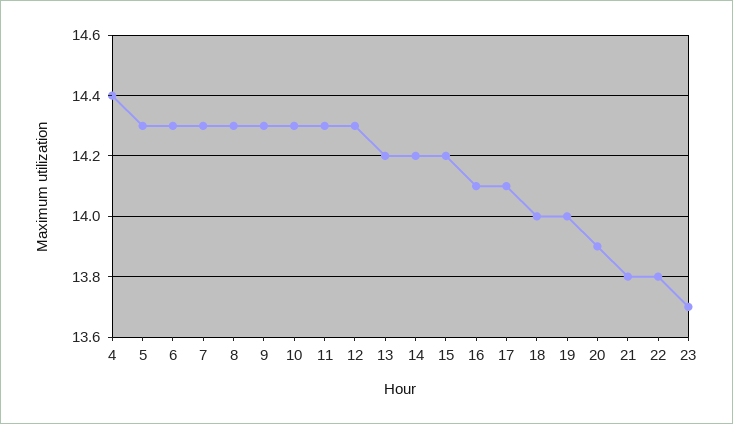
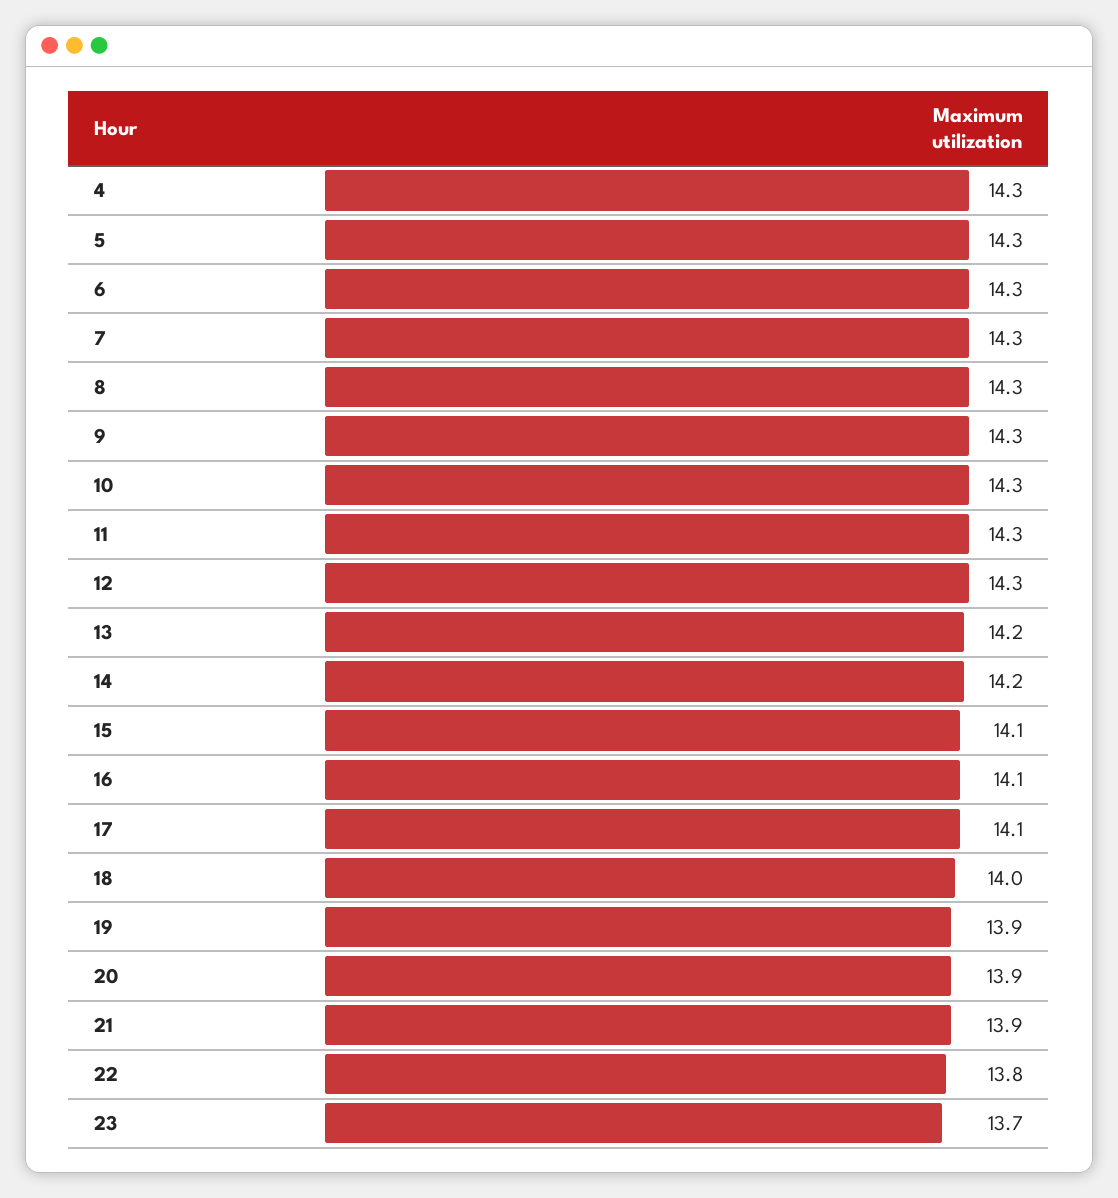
4: 14.4 -> 14.3
15: 14.2 -> 14.1
19: 14 -> 13.9
21: 13.8 -> 13.9

